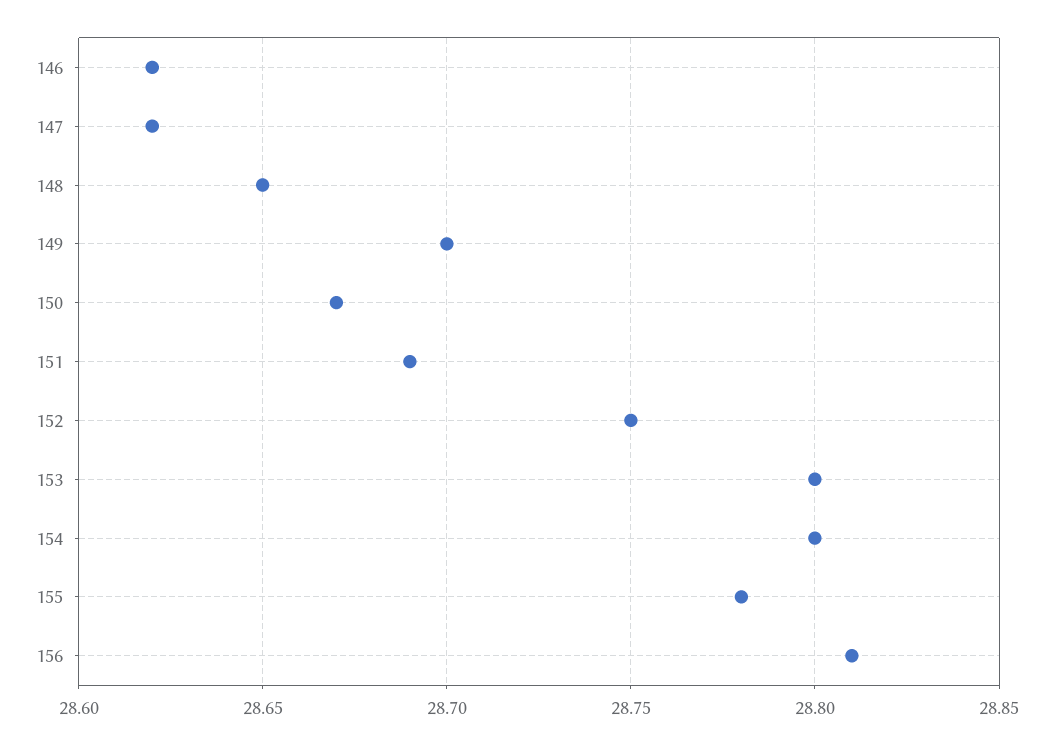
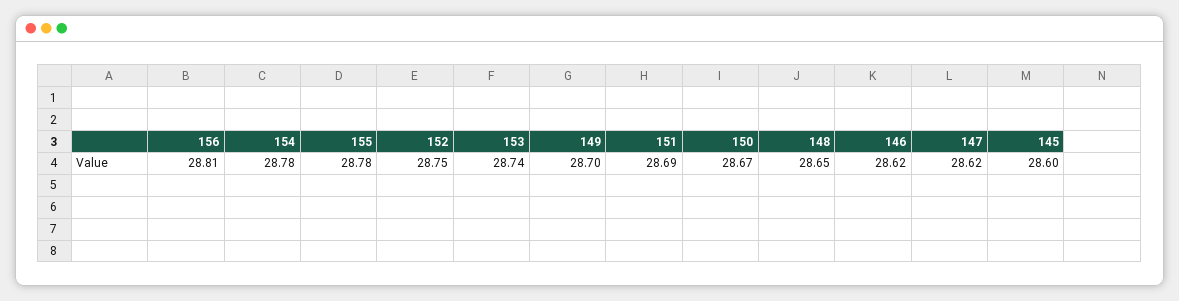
153: 28.8 -> 28.74
154: 28.8 -> 28.78
145: none -> 28.6

